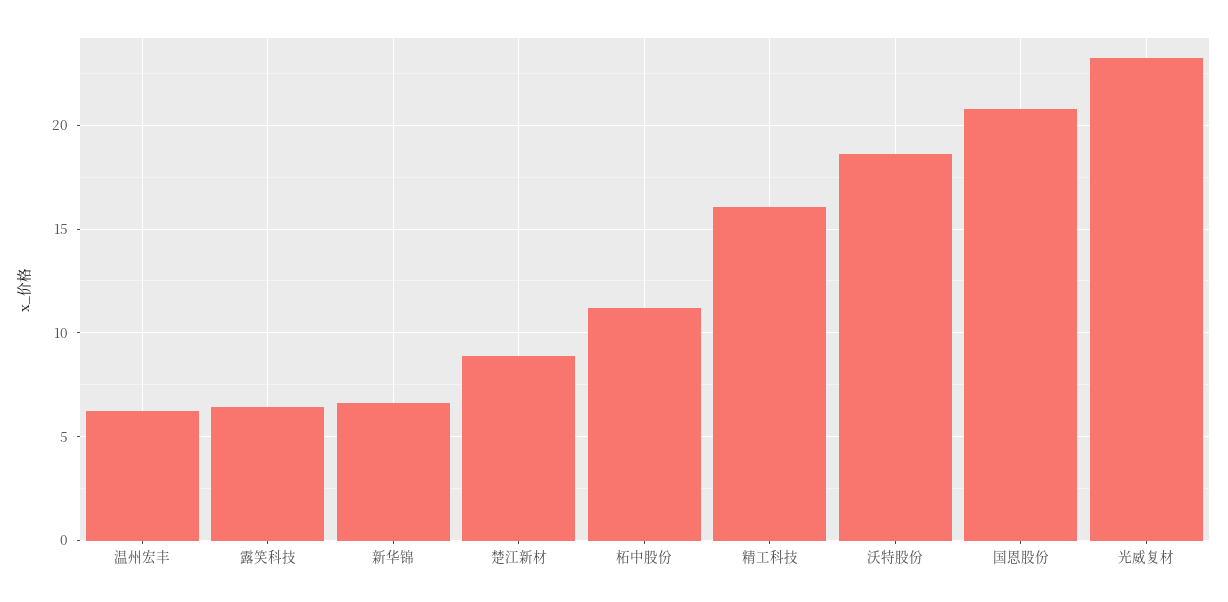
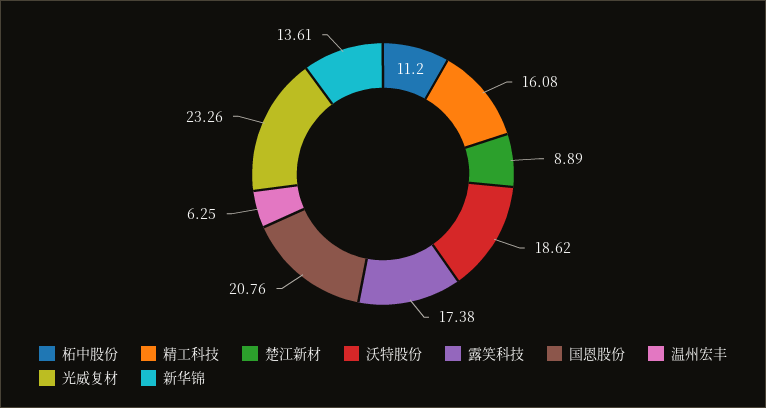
露笑科技: 6.5 -> 17.38
新华锦: 6.5 -> 13.61

